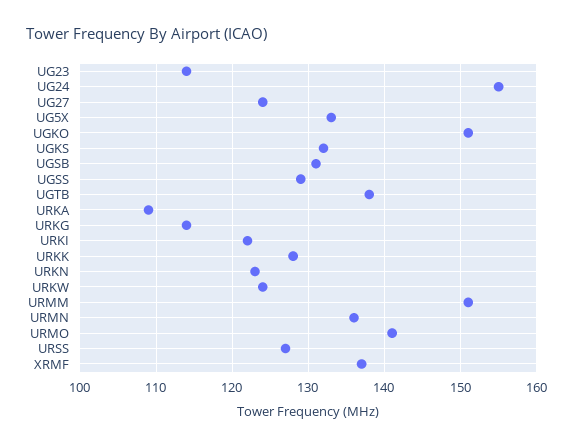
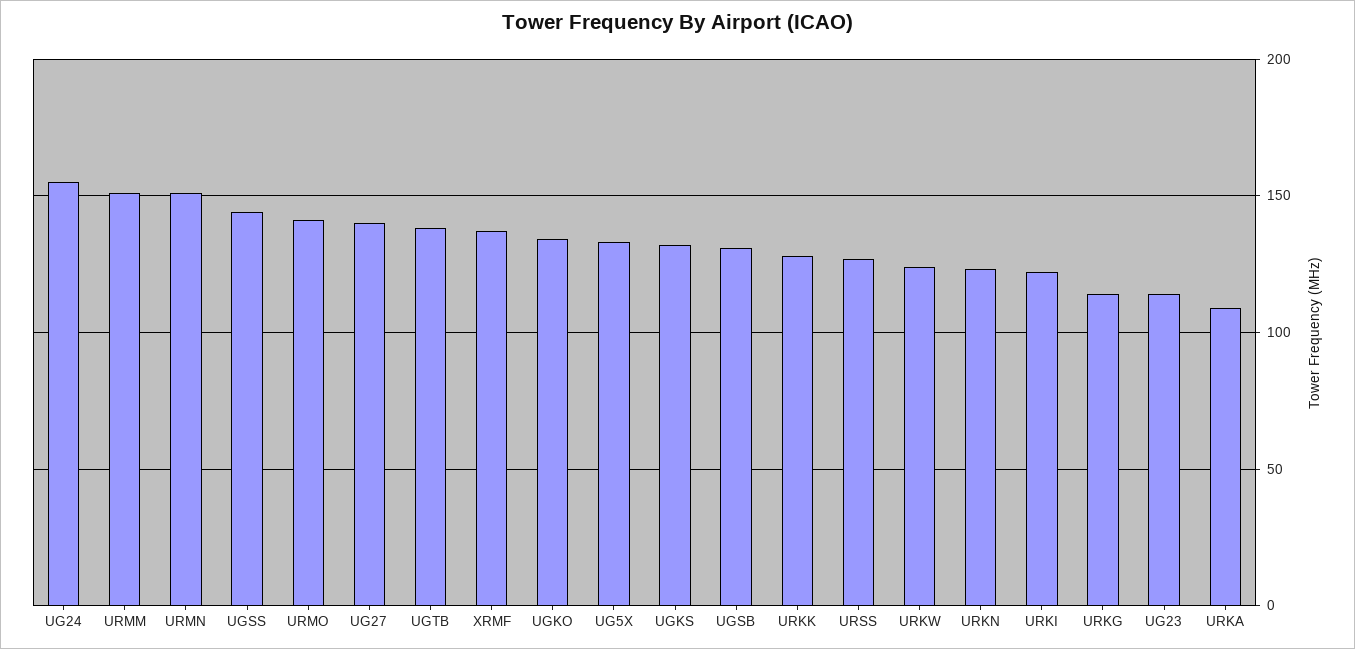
UG27: 124 -> 140
UGKO: 151 -> 135
UGSS: 129 -> 145
URMN: 136 -> 150

